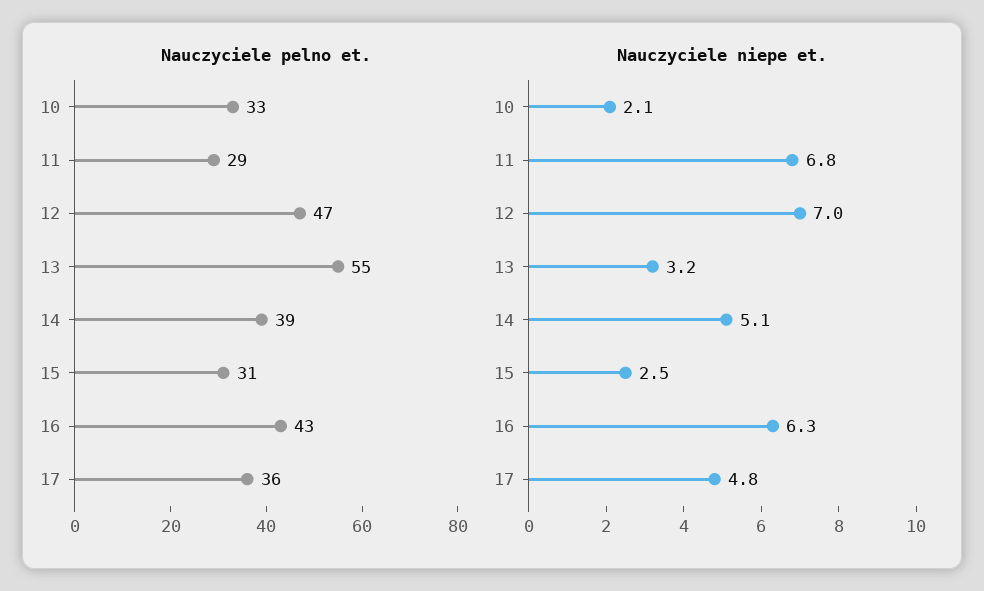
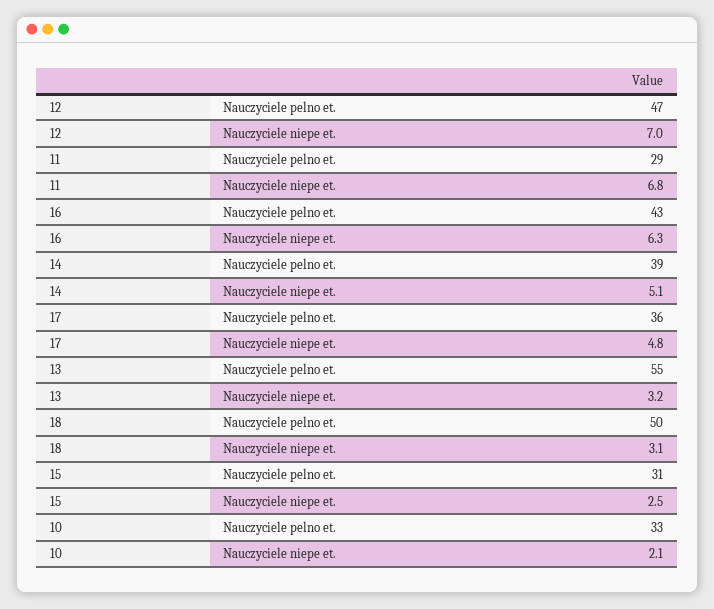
Nauczyciele pelno et., 18: none -> 50
Nauczyciele niepe et., 18: none -> 3.1

